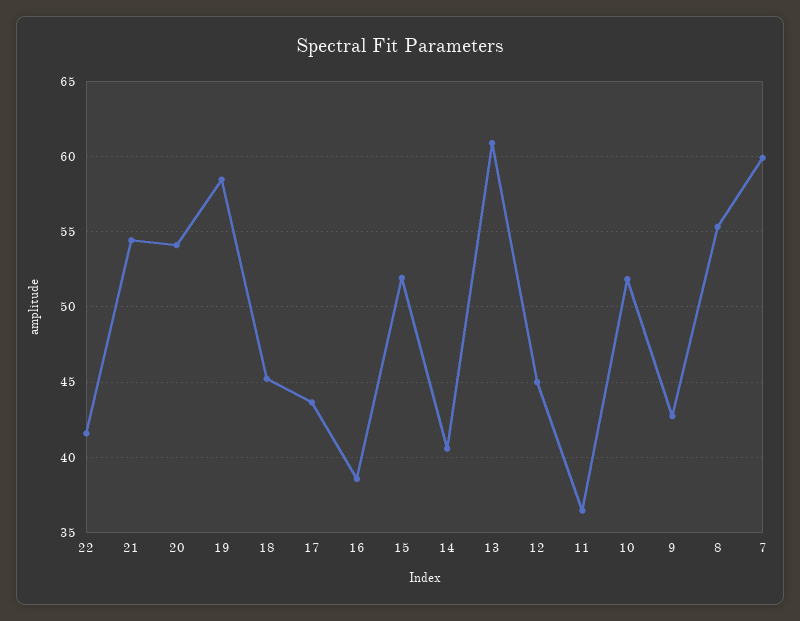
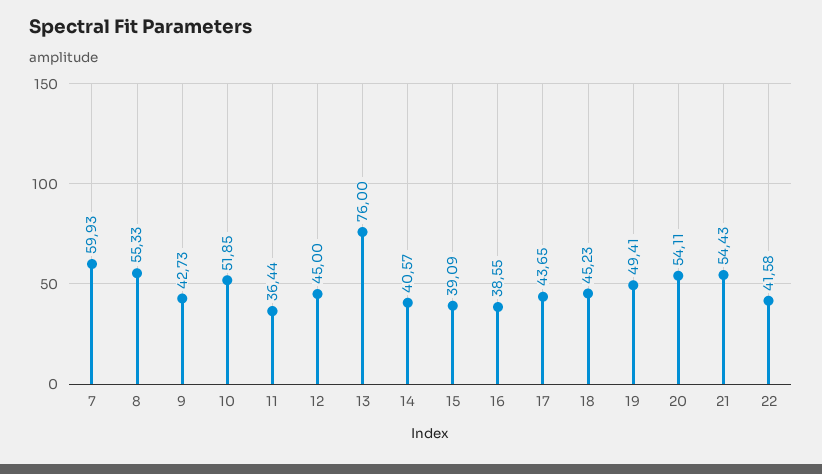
19: 58.5 -> 49.41
15: 52 -> 39.09
13: 61 -> 76

